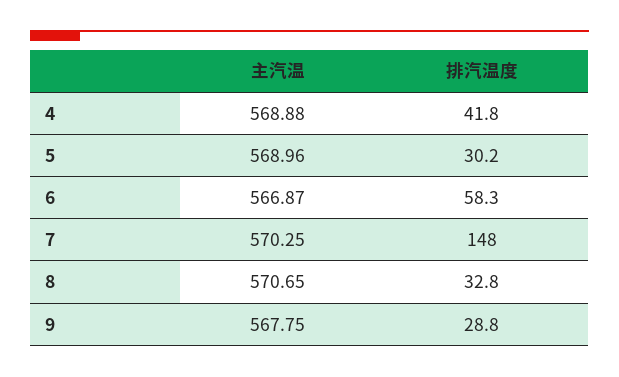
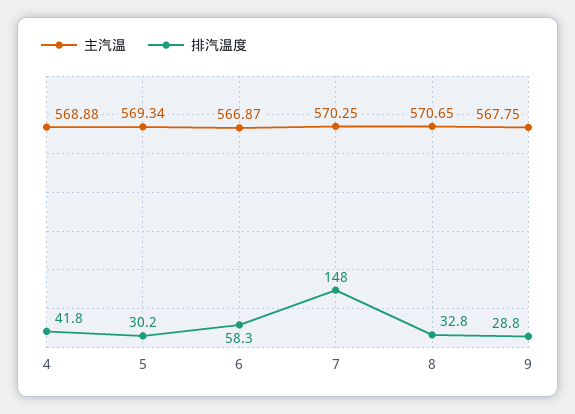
主汽温, 5: 568.96 -> 569.34

